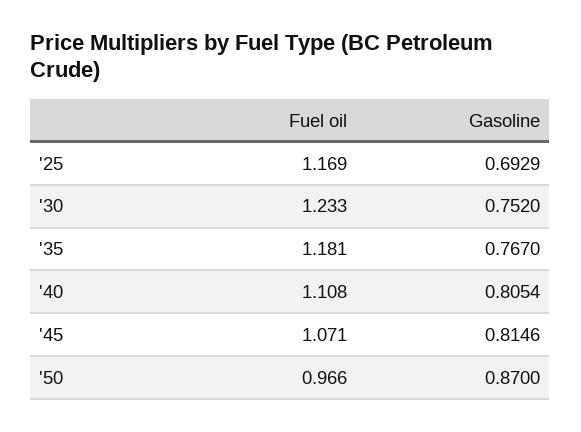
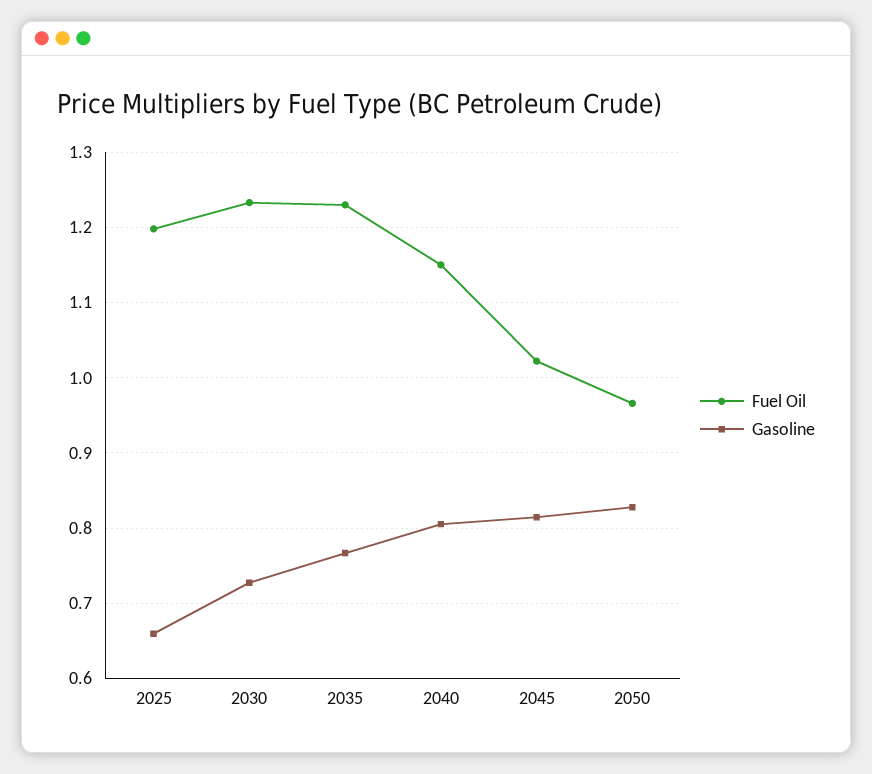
Fuel oil, '25: 1.169 -> 1.2
Gasoline, '25: 0.6929 -> 0.66
Gasoline, '30: 0.752 -> 0.73
Fuel oil, '35: 1.181 -> 1.23
Fuel oil, '40: 1.108 -> 1.15
Fuel oil, '45: 1.071 -> 1.02
Gasoline, '50: 0.87 -> 0.83

